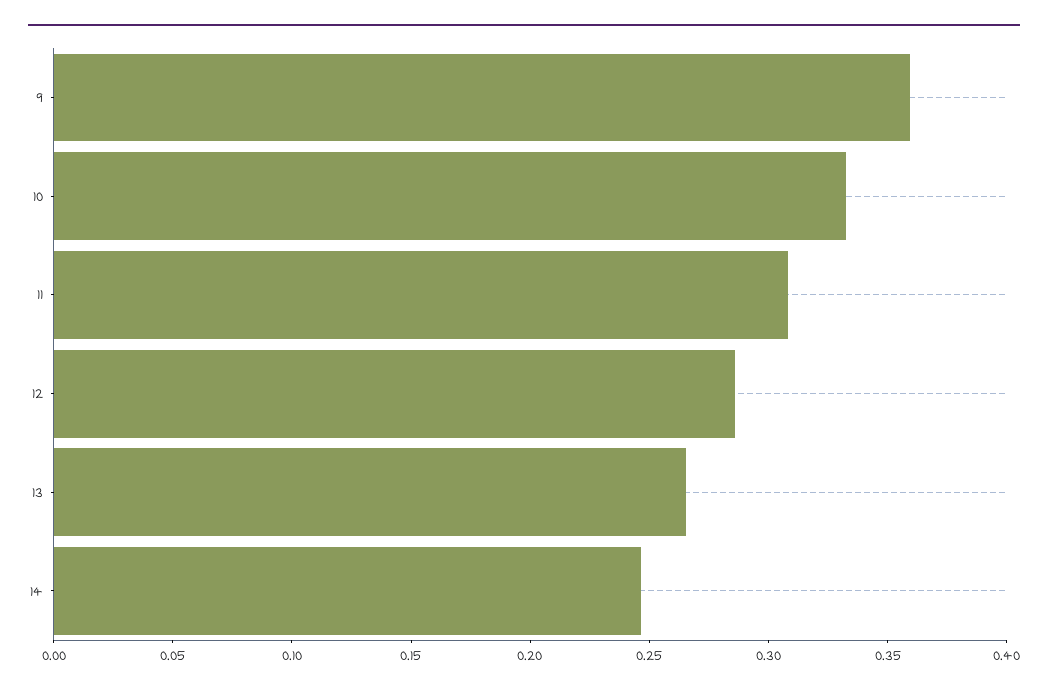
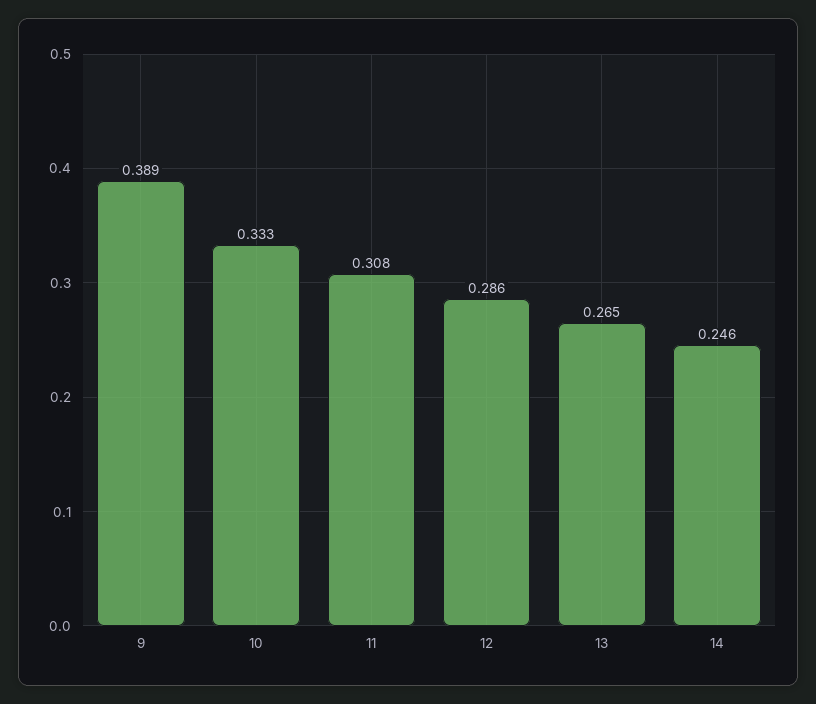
9: 0.36 -> 0.389

